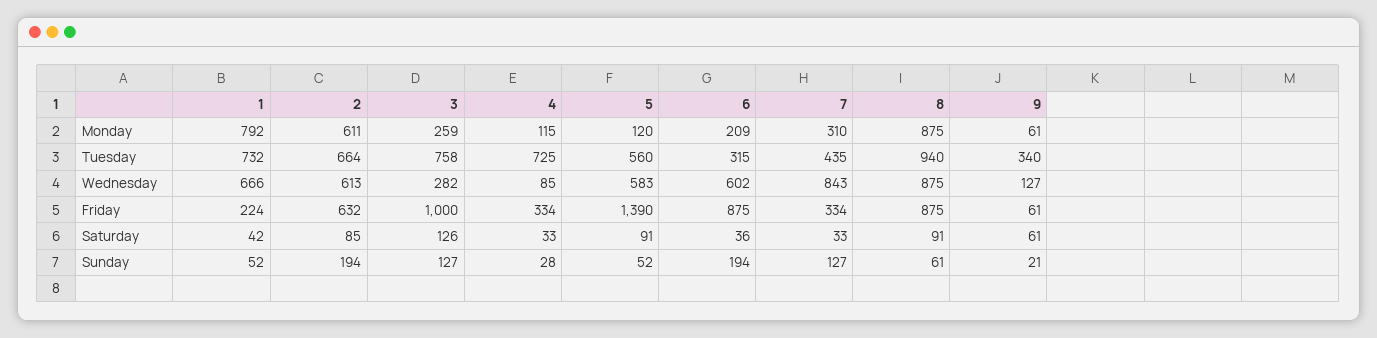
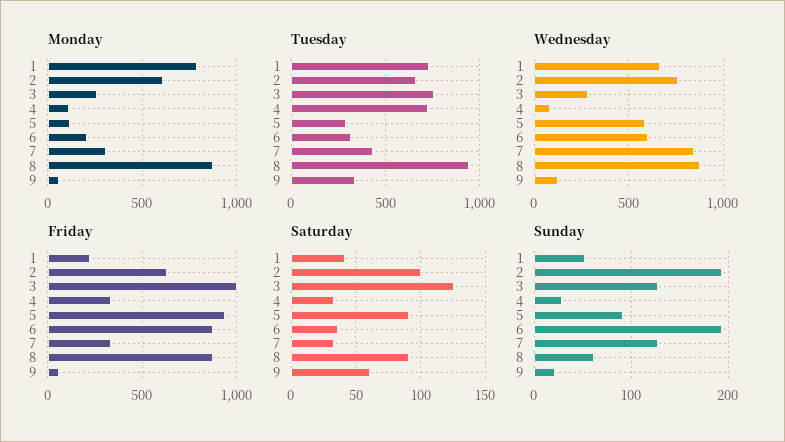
Tuesday, 5: 560 -> 300
Wednesday, 2: 613 -> 750
Friday, 5: 1390 -> 950
Saturday, 2: 85 -> 100
Sunday, 5: 52 -> 90

